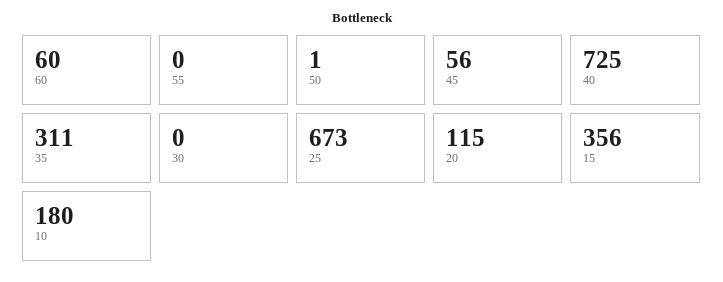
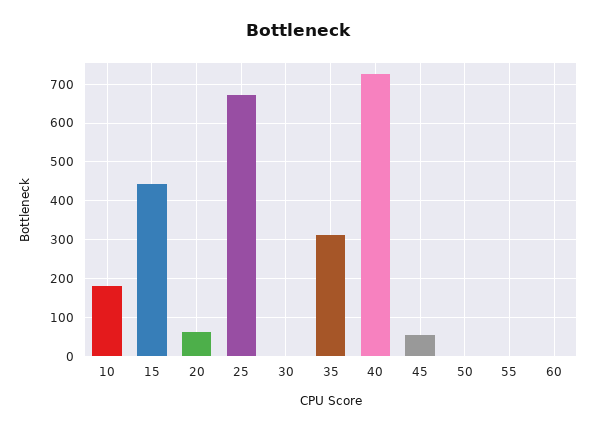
60: 60 -> 0
20: 115 -> 60
15: 356 -> 440

